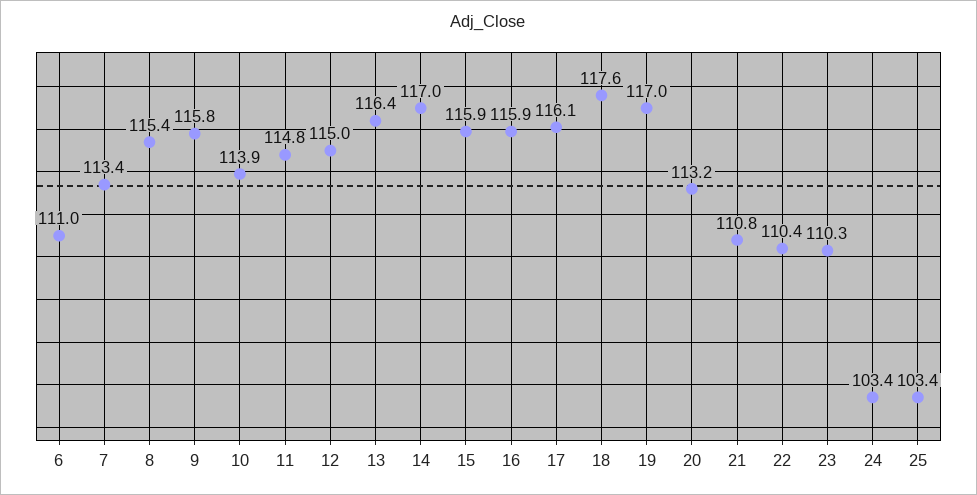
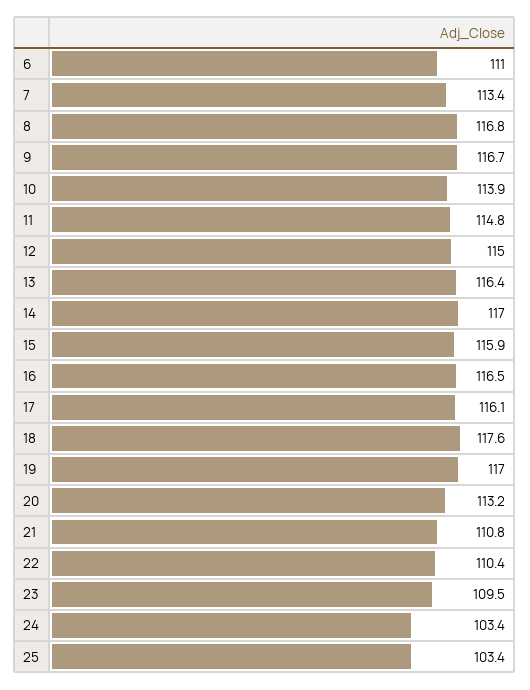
8: 115.4 -> 116.8
9: 115.8 -> 116.7
16: 115.9 -> 116.5
23: 110.3 -> 109.5

